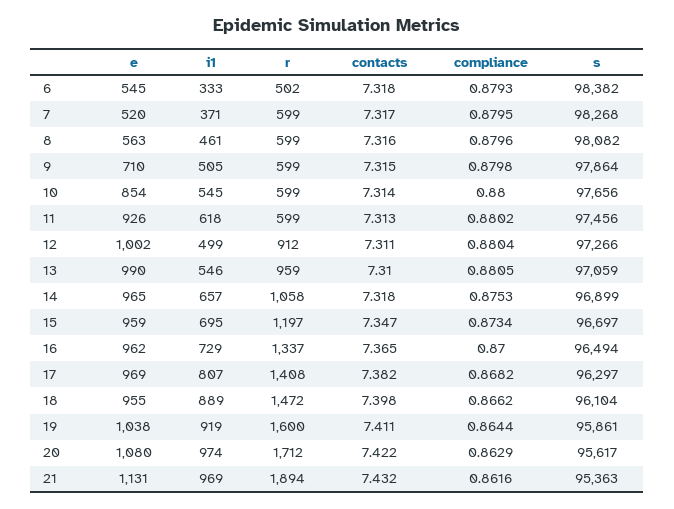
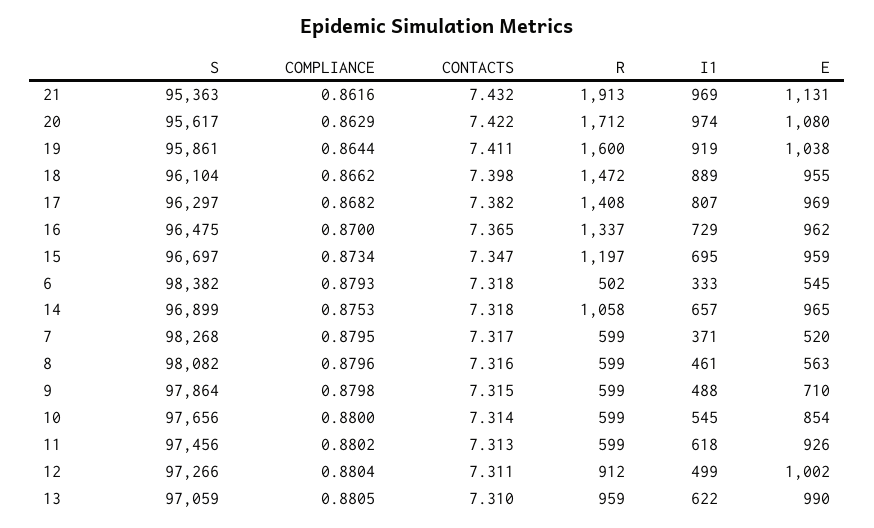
i1, 9: 505 -> 488
i1, 13: 546 -> 622
s, 16: 96494 -> 96475
r, 21: 1894 -> 1913

